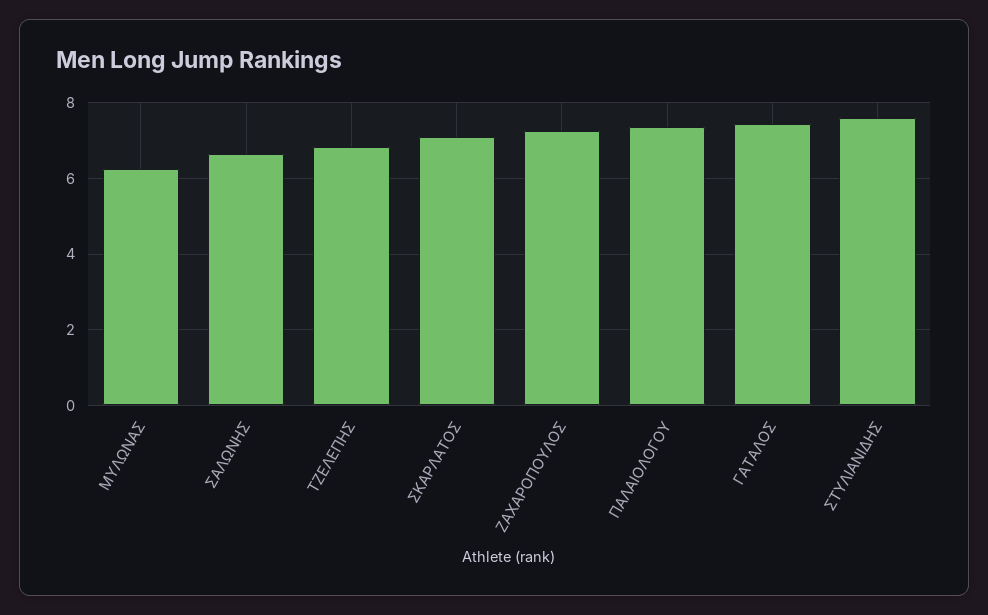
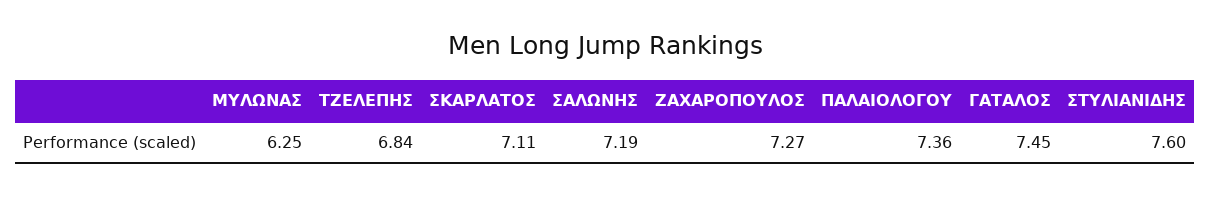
ΣΑΛΩΝΗΣ: 6.6 -> 7.19

